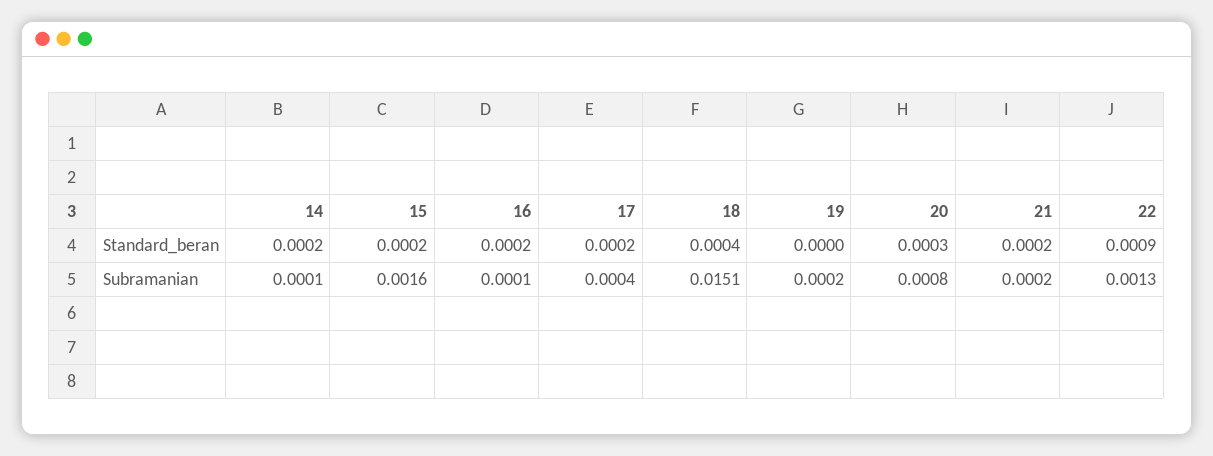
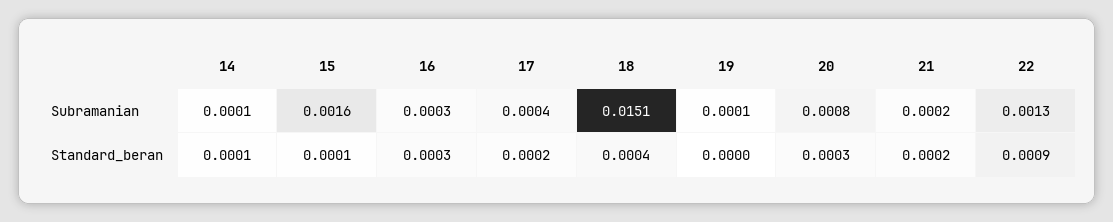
14, Standard_beran: 0.0002 -> 0.0001
15, Standard_beran: 0.0002 -> 0.0001
16, Standard_beran: 0.0002 -> 0.0003
16, Subramanian: 0.0001 -> 0.0003
19, Subramanian: 0.0002 -> 0.0001

